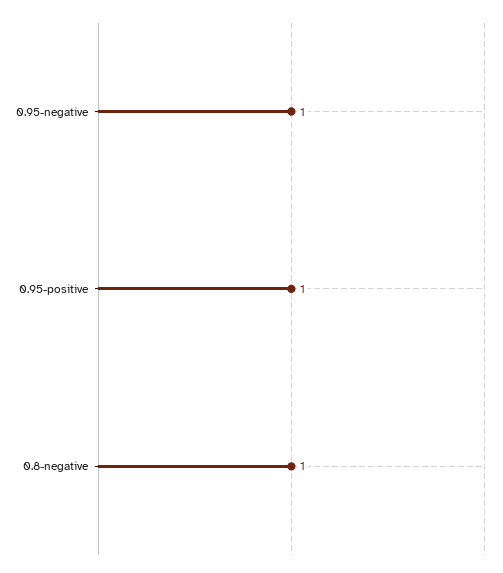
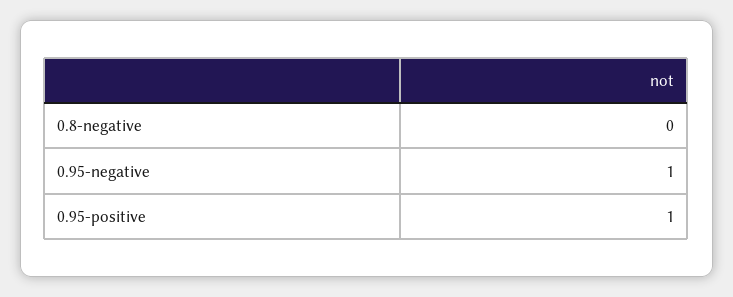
0.8-negative: 1 -> 0

